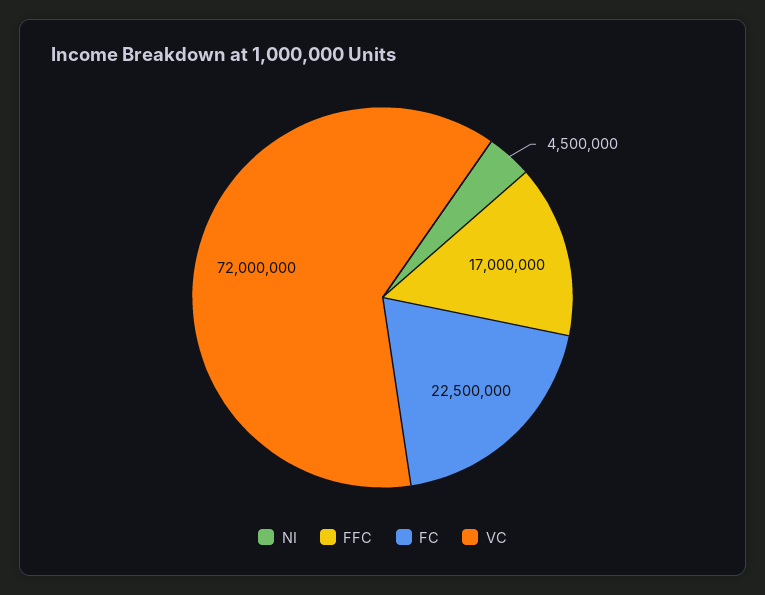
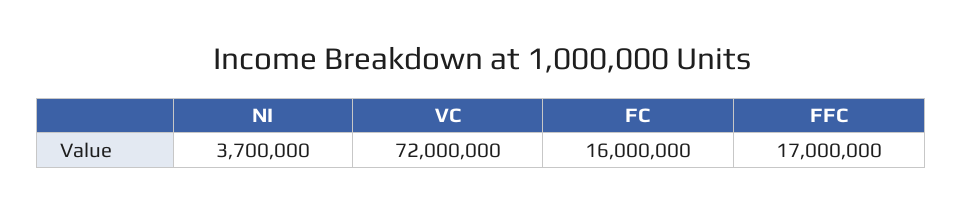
NI: 4500000 -> 3700000
FC: 22500000 -> 16000000

